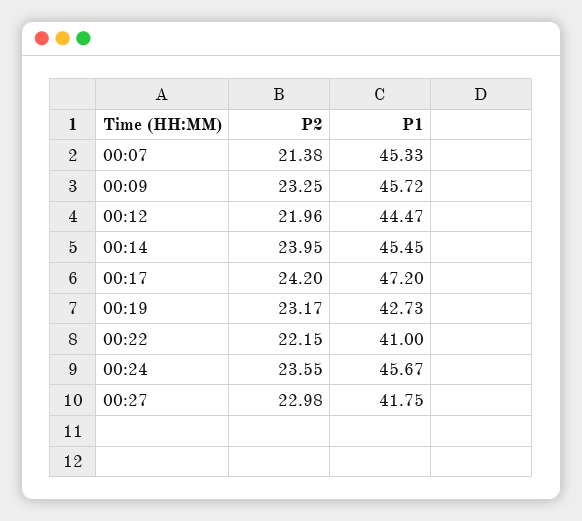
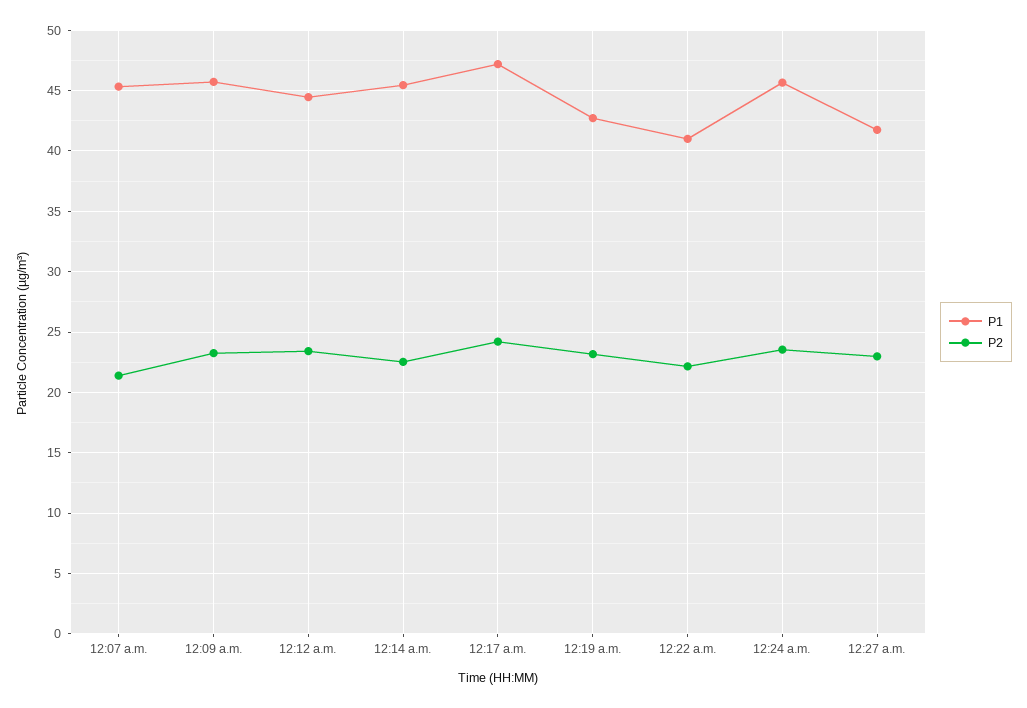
P2, 00:12: 21.96 -> 23.5
P2, 00:14: 23.95 -> 22.5

